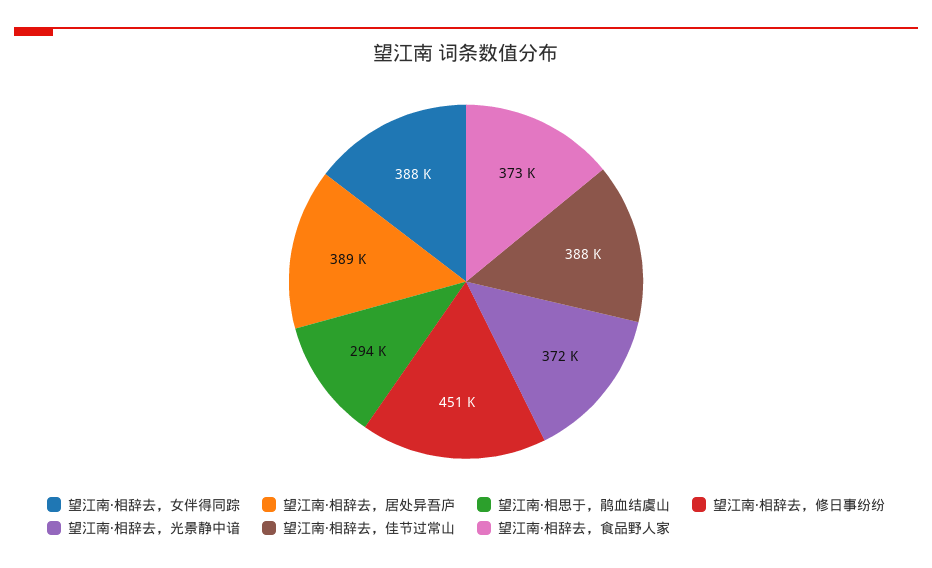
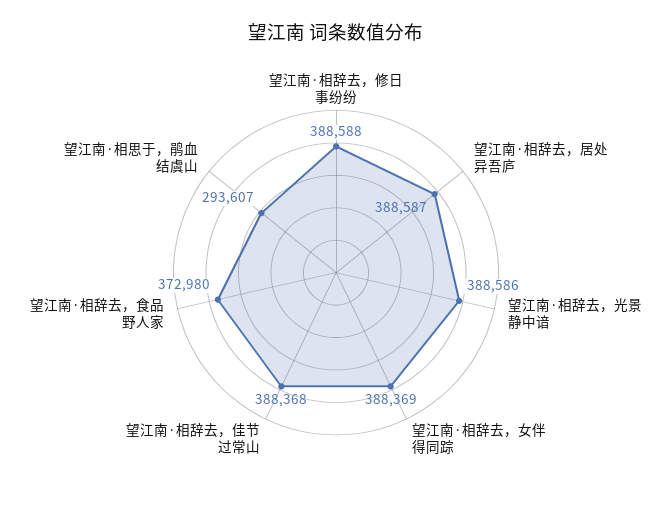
望江南·相辞去，修日事纷纷: 451000 -> 388588
望江南·相辞去，光景静中谙: 372000 -> 388586

